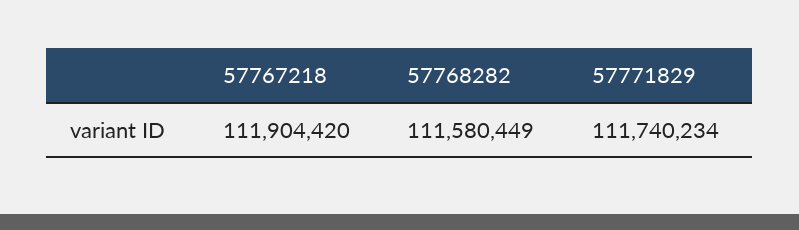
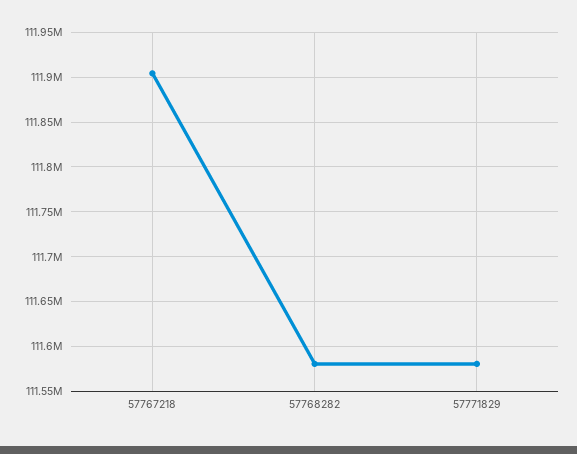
57771829: 111740234 -> 111580000

